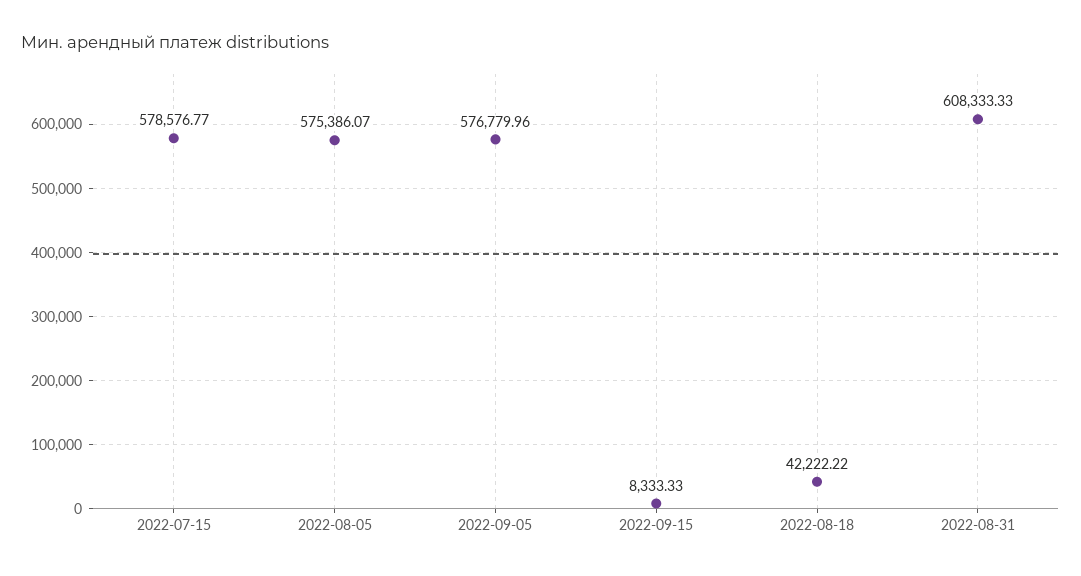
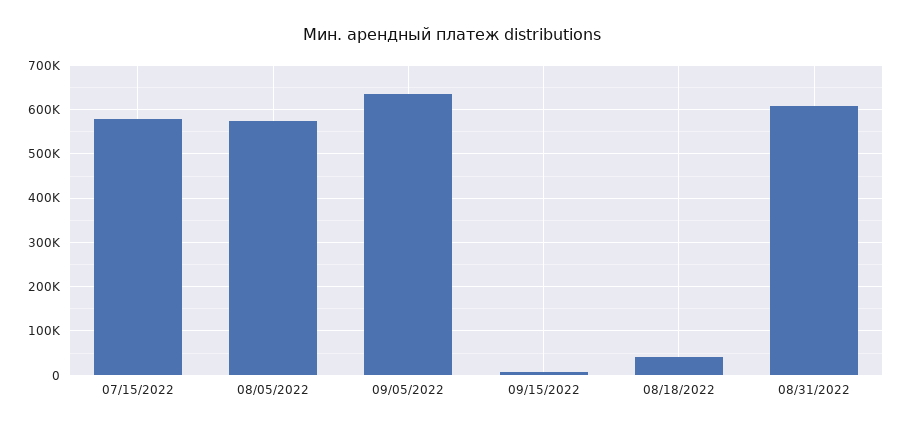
2022-09-05: 576779.96 -> 640000

